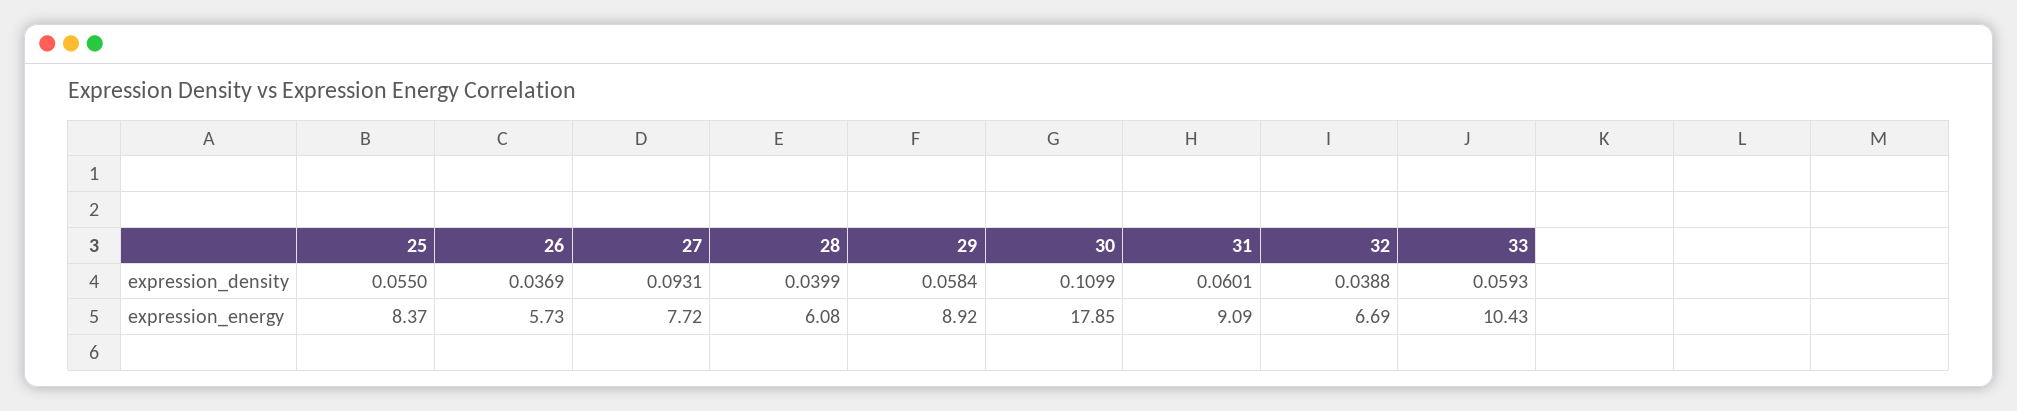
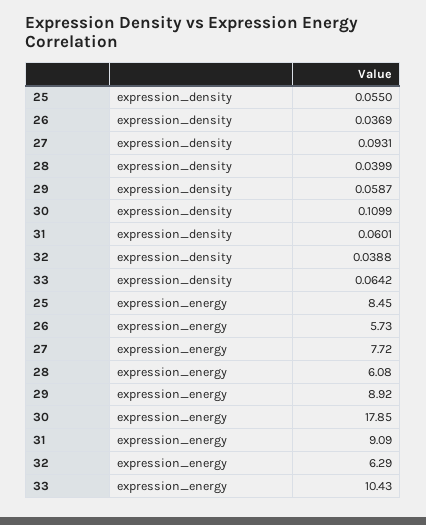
29, expression_density: 0.0584 -> 0.0587
33, expression_density: 0.0593 -> 0.0642
25, expression_energy: 8.37 -> 8.45
32, expression_energy: 6.69 -> 6.29

